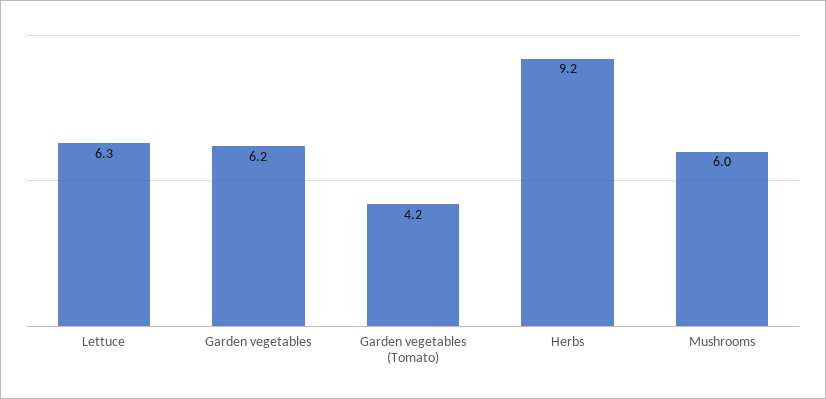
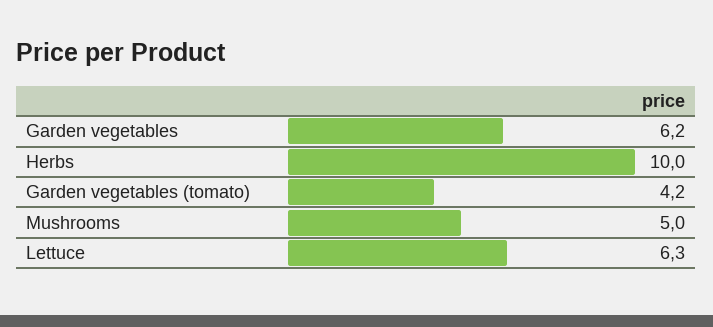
Herbs: 9.2 -> 10
Mushrooms: 6 -> 5

